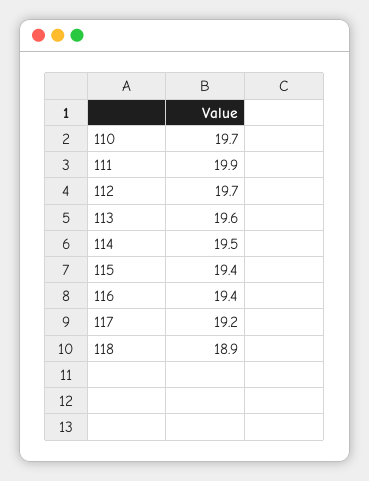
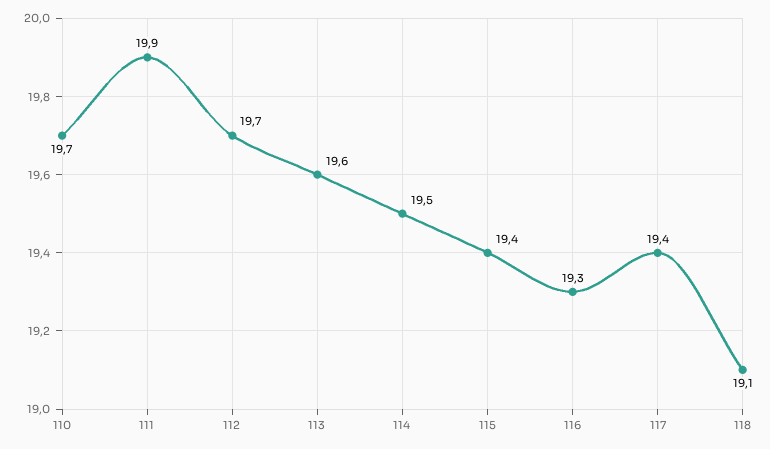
116: 19.4 -> 19.3
117: 19.2 -> 19.4
118: 18.9 -> 19.1

